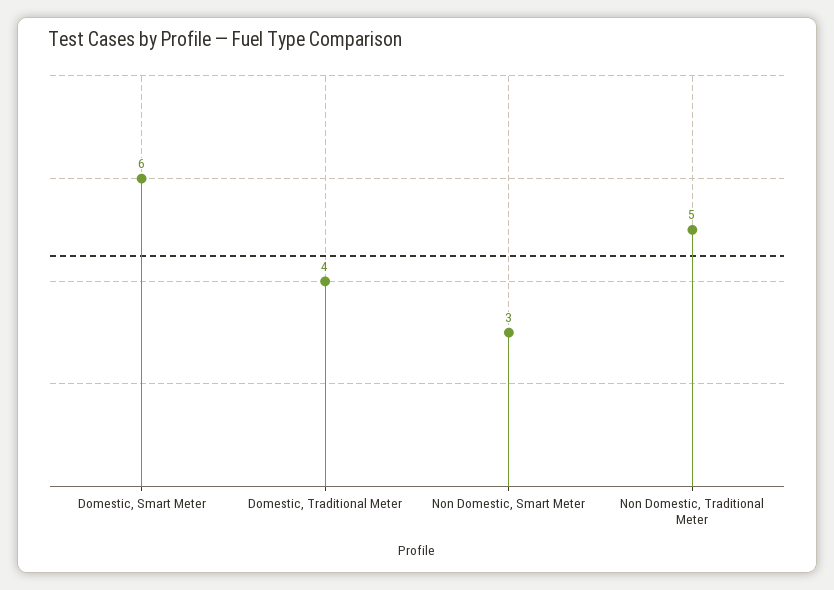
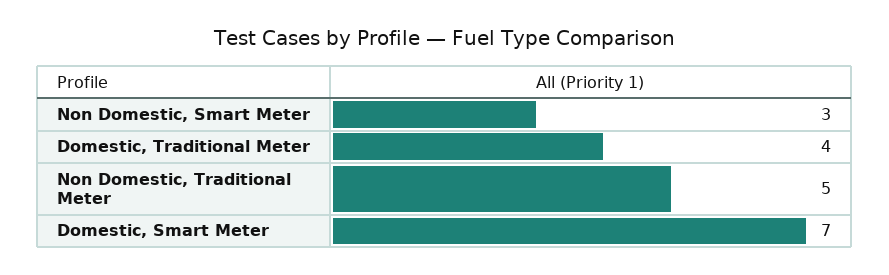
Domestic, Smart Meter: 6 -> 7

